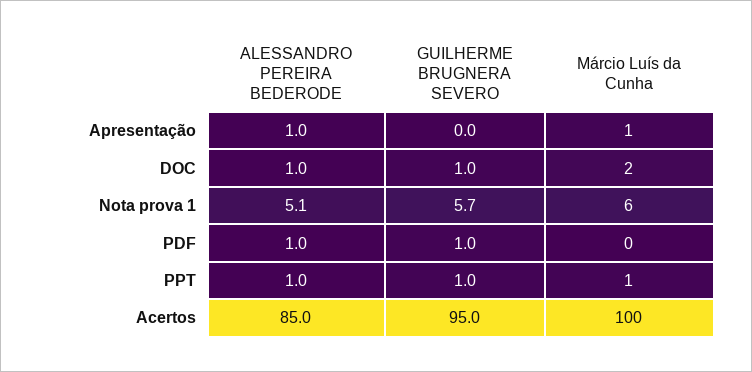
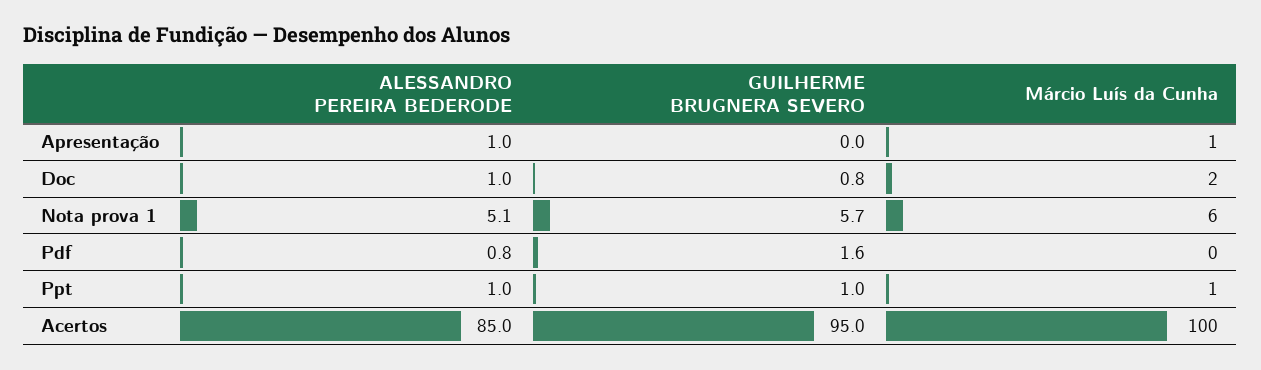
GUILHERME BRUGNERA SEVERO, DOC: 1 -> 0.8
ALESSANDRO PEREIRA BEDERODE, PDF: 1 -> 0.8
GUILHERME BRUGNERA SEVERO, PDF: 1 -> 1.6

